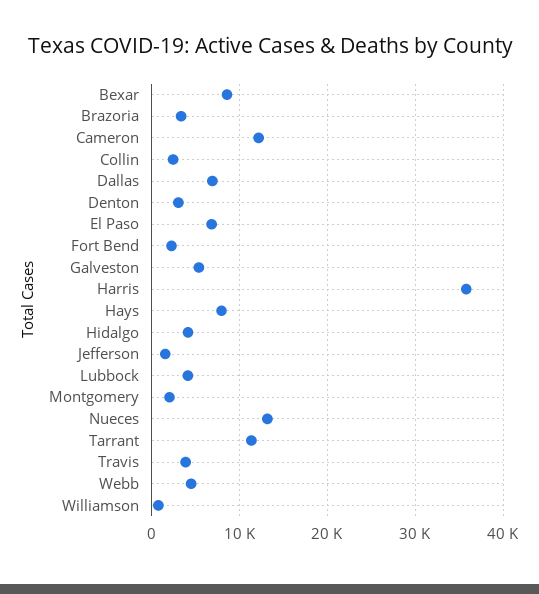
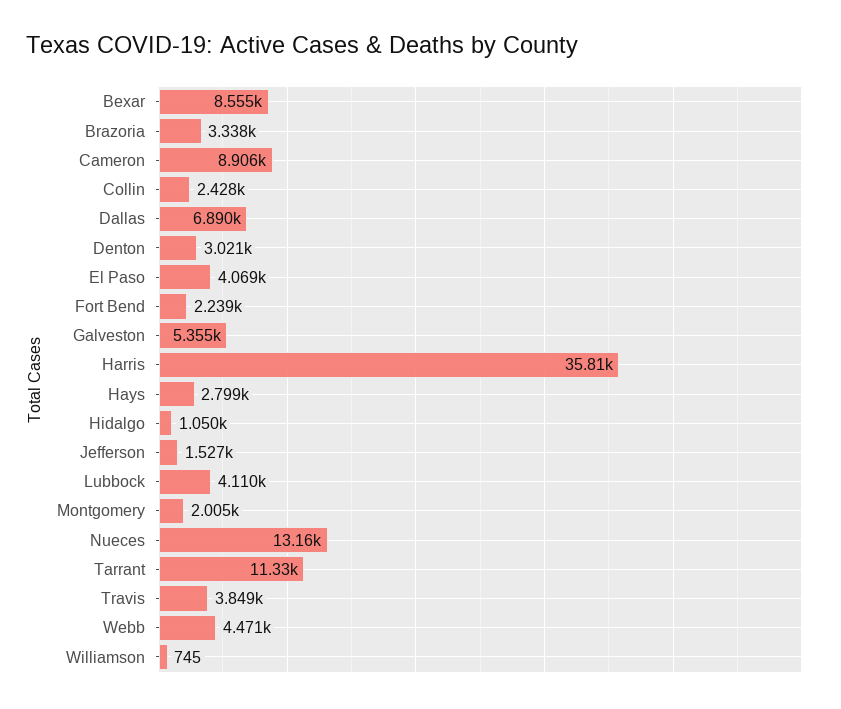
Cameron: 12000 -> 8906
El Paso: 7000 -> 4069
Hays: 8000 -> 2799
Hidalgo: 4000 -> 1050

